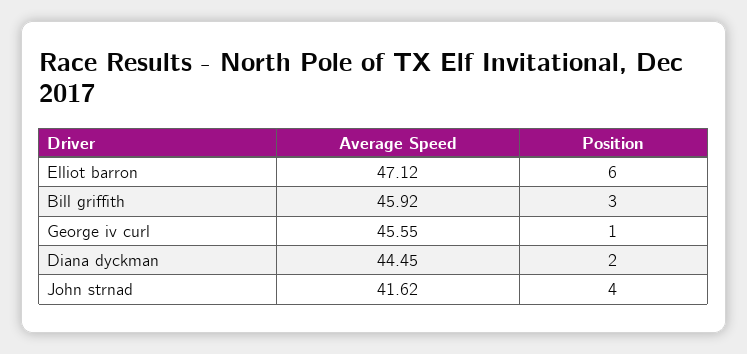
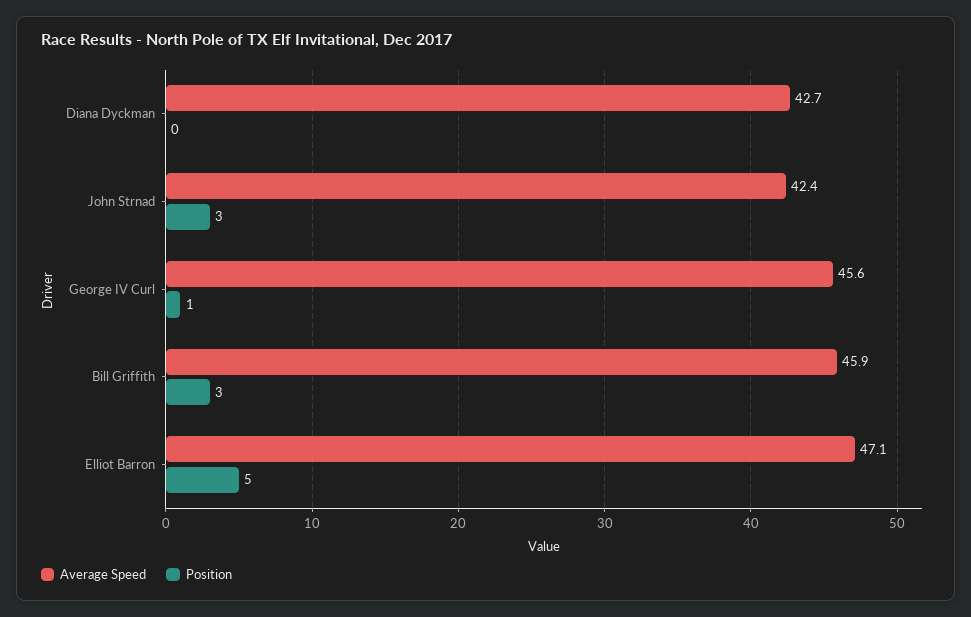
Position, Elliot barron: 6 -> 5
Average Speed, Diana dyckman: 44.45 -> 42.7
Position, Diana dyckman: 2 -> 0
Average Speed, John strnad: 41.62 -> 42.4
Position, John strnad: 4 -> 3

